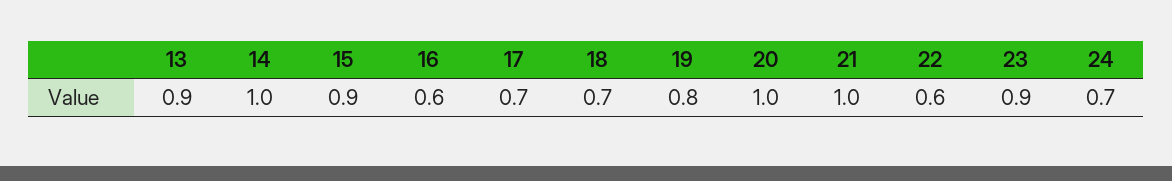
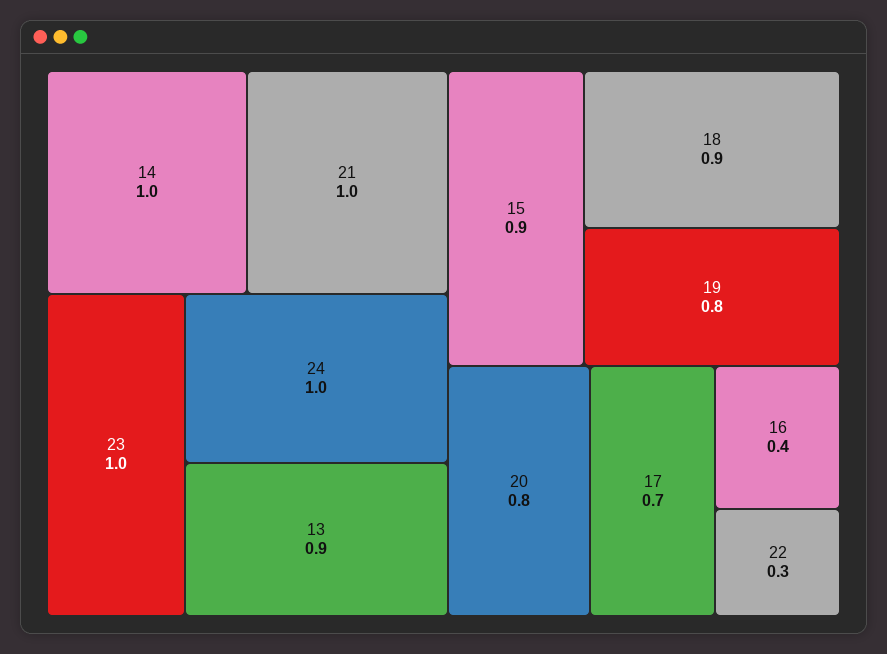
16: 0.6 -> 0.4
18: 0.7 -> 0.9
20: 1 -> 0.8
22: 0.6 -> 0.3
23: 0.9 -> 1
24: 0.7 -> 1

